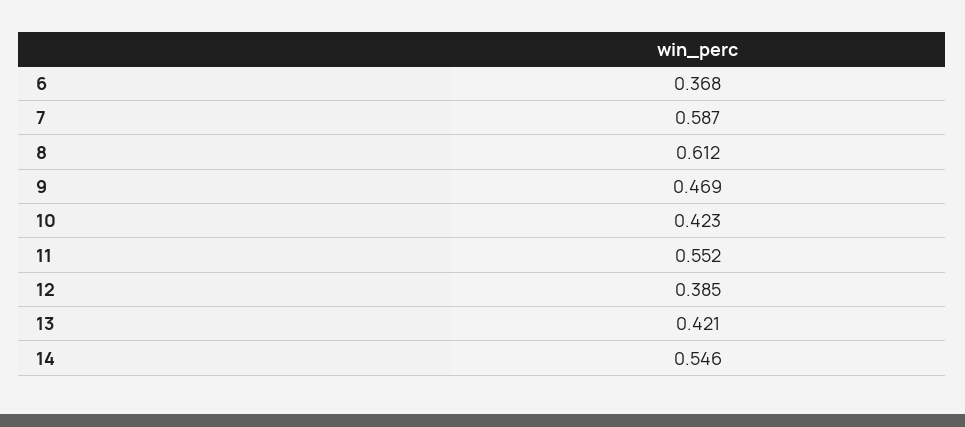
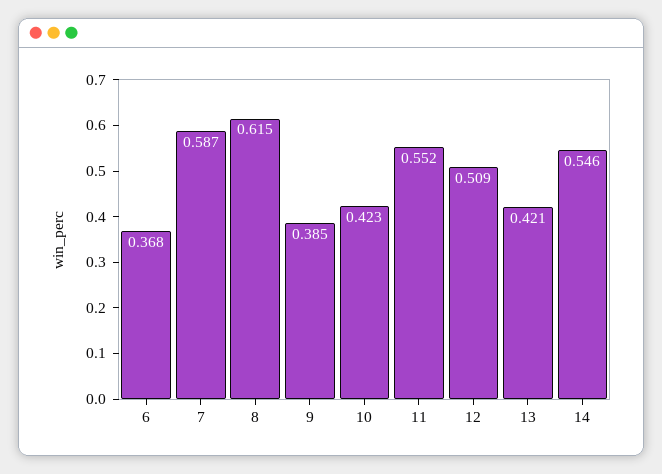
8: 0.612 -> 0.615
9: 0.469 -> 0.385
12: 0.385 -> 0.509

